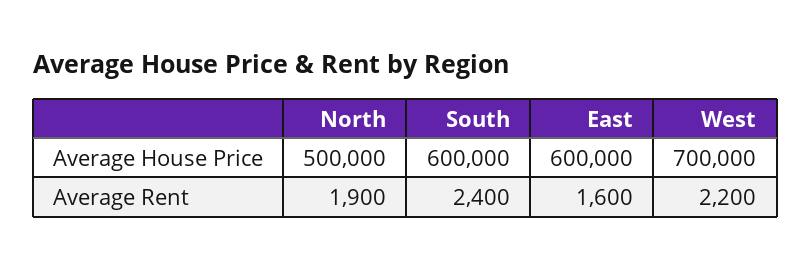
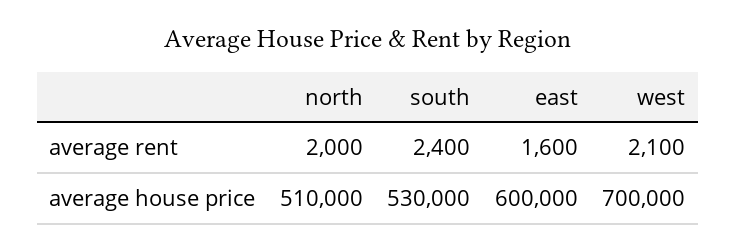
North, Average House Price: 500000 -> 510000
South, Average House Price: 600000 -> 530000
North, Average Rent: 1900 -> 2000
West, Average Rent: 2200 -> 2100

